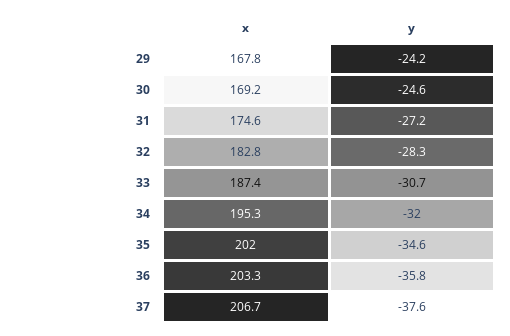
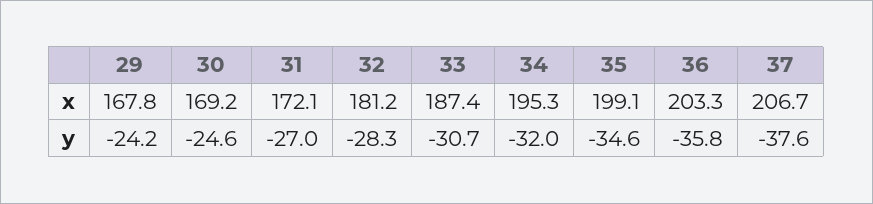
x, 31: 174.6 -> 172.1
y, 31: -27.2 -> -27
x, 32: 182.8 -> 181.2
x, 35: 202 -> 199.1

